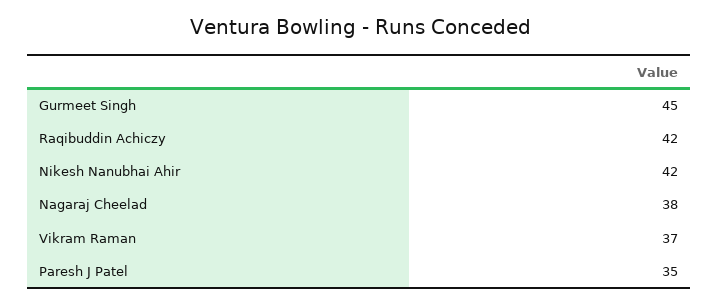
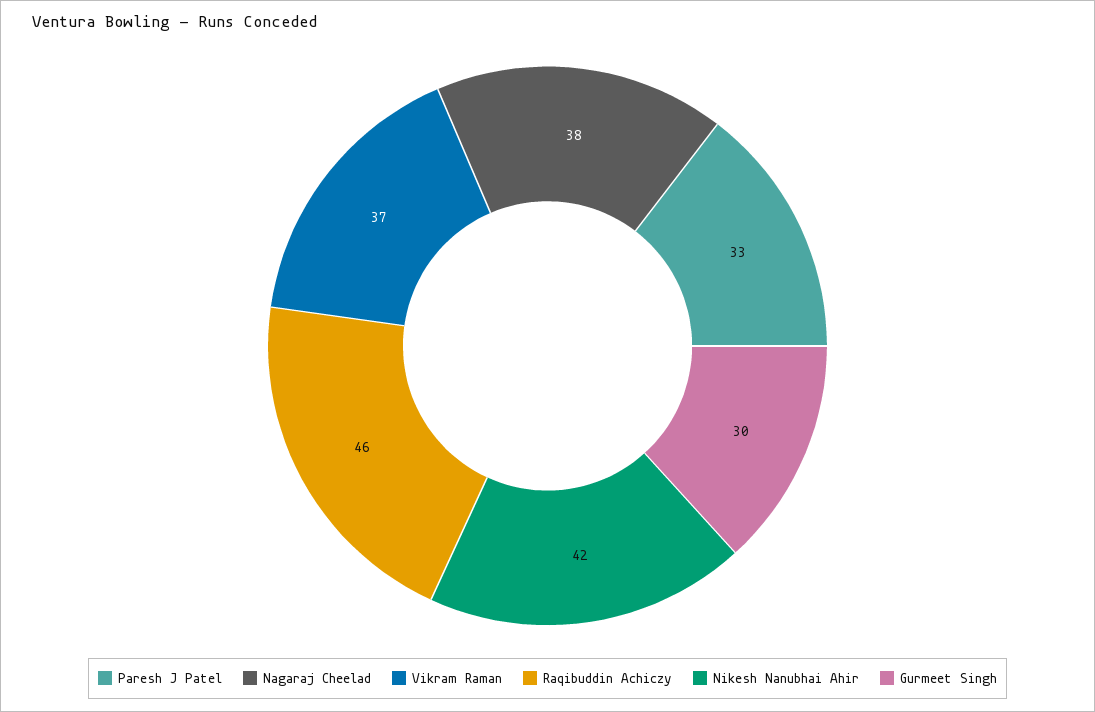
Gurmeet Singh: 45 -> 30
Raqibuddin Achiczy: 42 -> 46
Paresh J Patel: 35 -> 33

